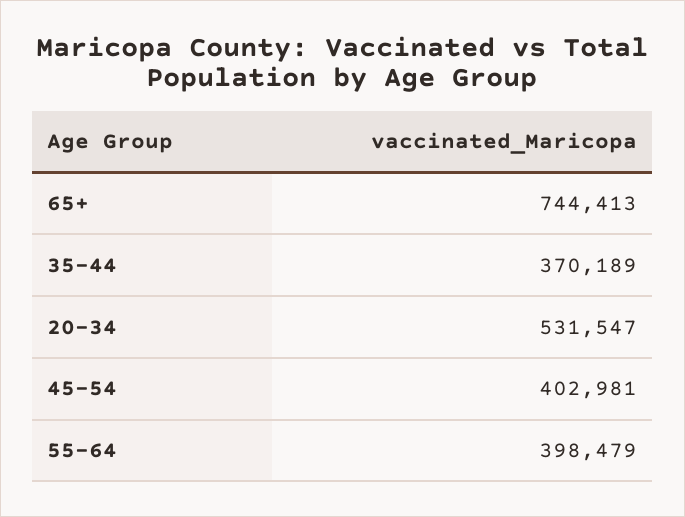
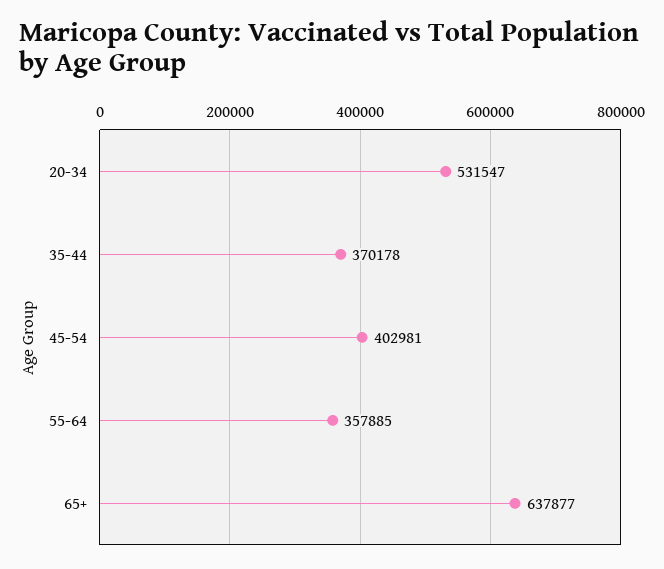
65+: 744413 -> 637877
35-44: 370189 -> 370178
55-64: 398479 -> 357885

